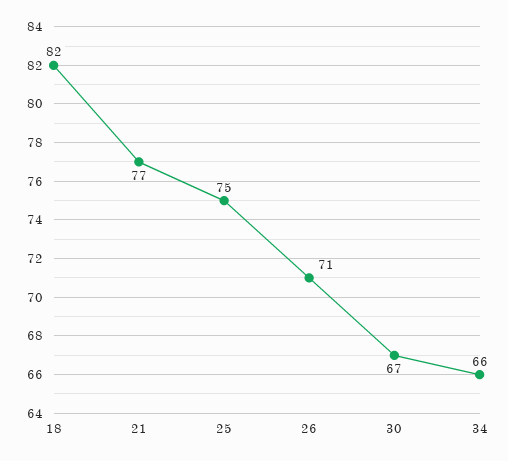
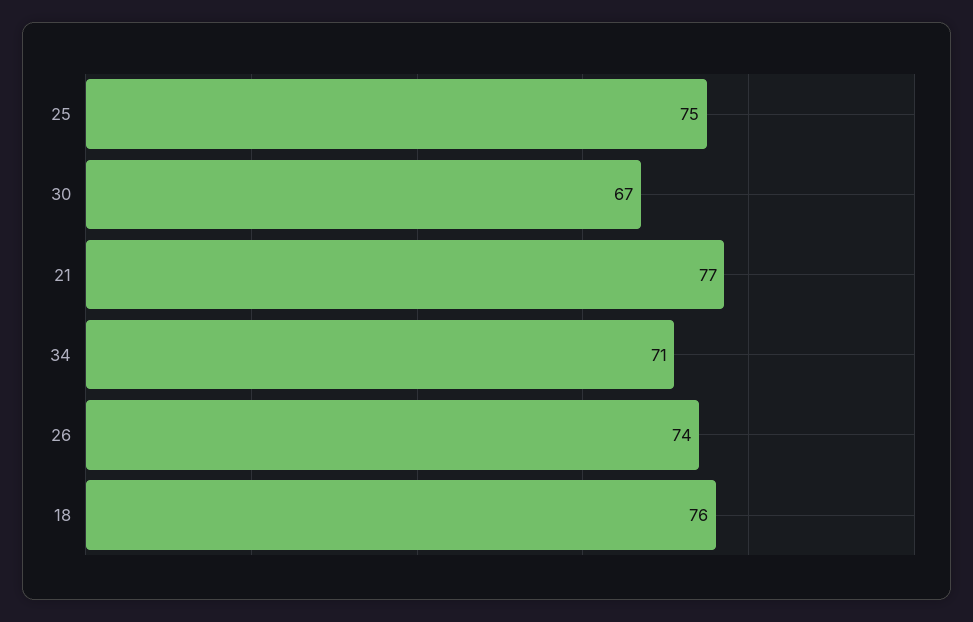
18: 82 -> 76
26: 71 -> 74
34: 66 -> 71

